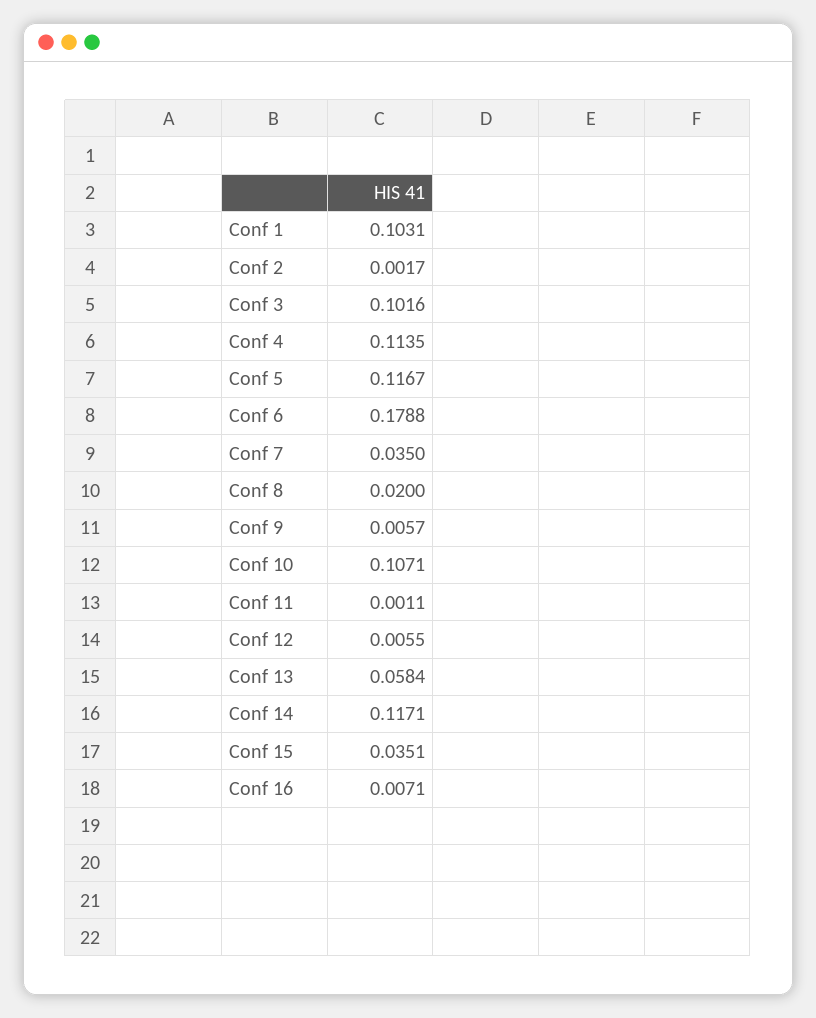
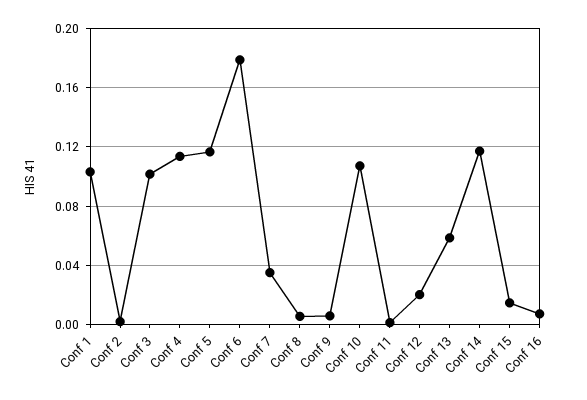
Conf 8: 0.02 -> 0.005
Conf 12: 0.0055 -> 0.02
Conf 15: 0.0351 -> 0.015

